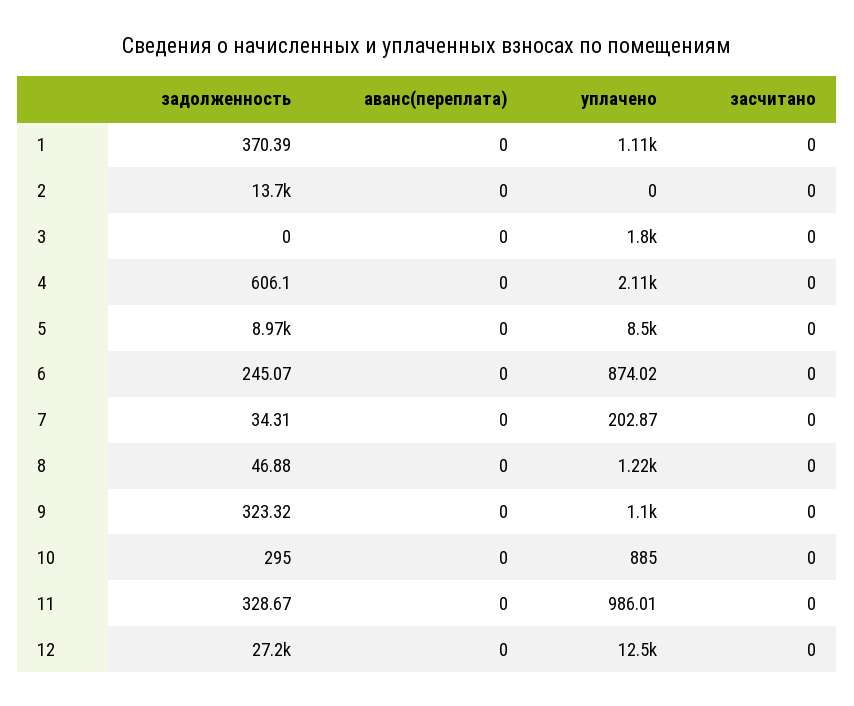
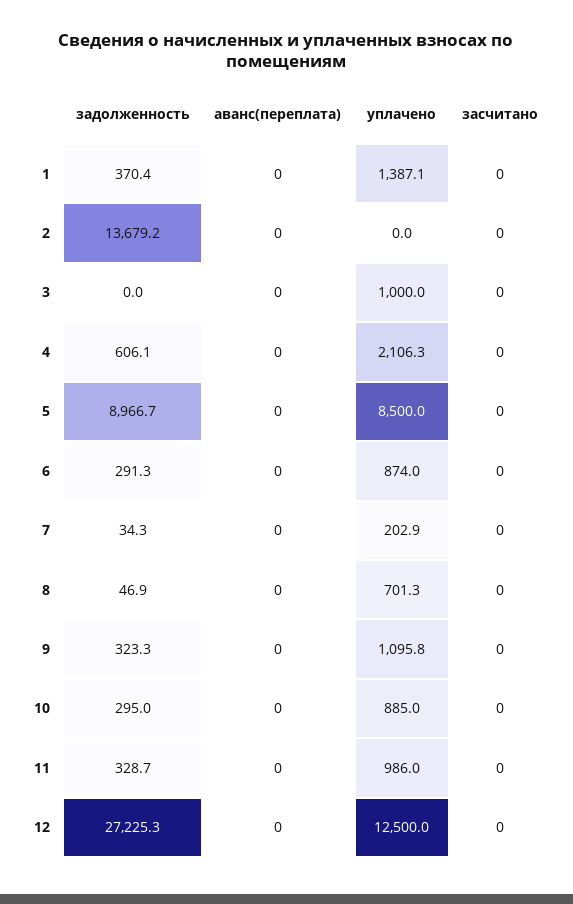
уплачено, 1: 1110 -> 1387.1
уплачено, 3: 1800 -> 1000
задолженность, 6: 245.07 -> 291.3
уплачено, 8: 1220 -> 701.3

